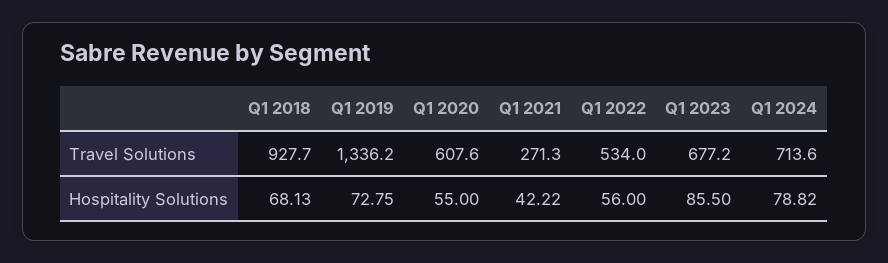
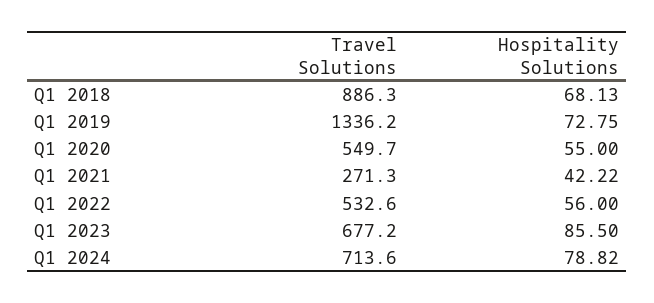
Q1 2018, Travel Solutions: 927.7 -> 886.3
Q1 2020, Travel Solutions: 607.6 -> 549.7
Q1 2022, Travel Solutions: 534 -> 532.6

